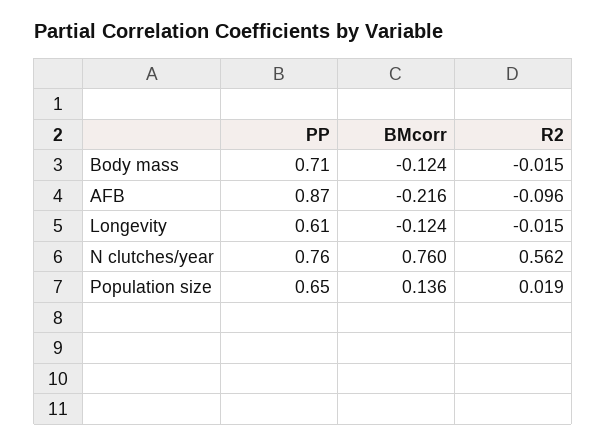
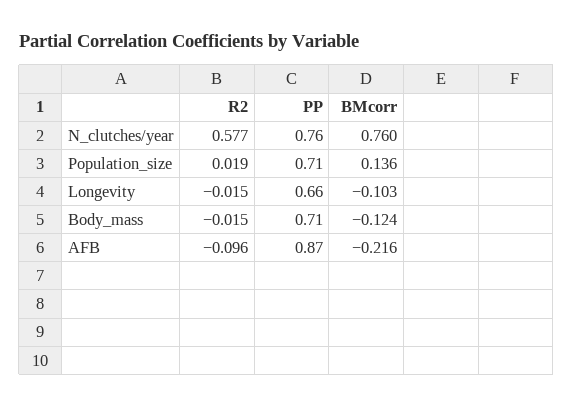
PP, Longevity: 0.61 -> 0.66
BMcorr, Longevity: -0.124 -> -0.103
R2, N clutches/year: 0.562 -> 0.577
PP, Population size: 0.65 -> 0.71

